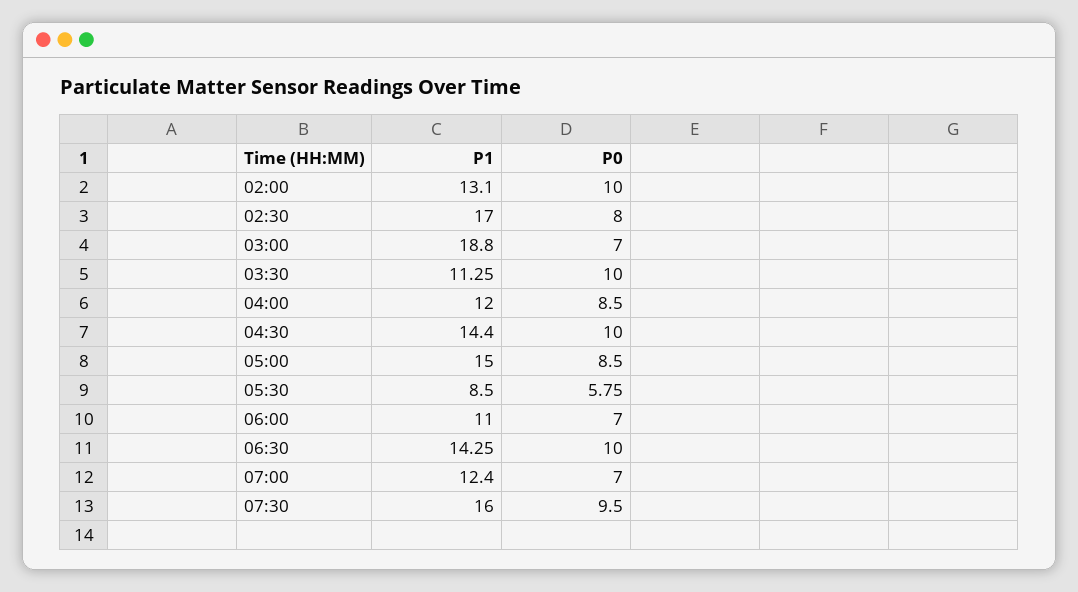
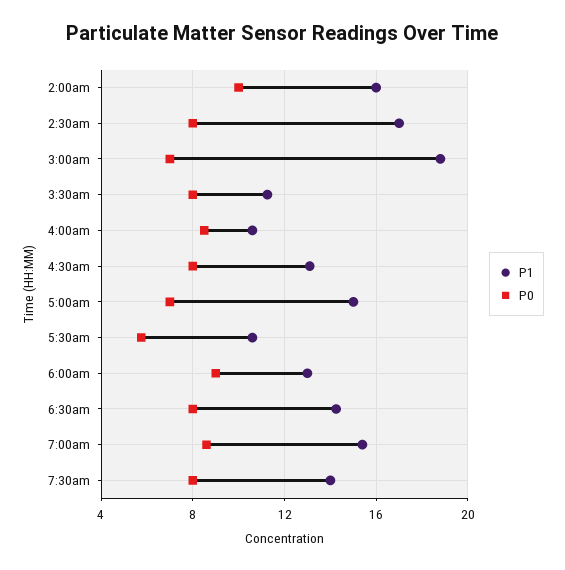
P1, 02:00: 13.1 -> 16
P0, 03:30: 10 -> 8
P1, 04:00: 12 -> 10.5
P1, 04:30: 14.4 -> 13
P0, 04:30: 10 -> 8
P0, 05:00: 8.5 -> 7
P1, 05:30: 8.5 -> 10.5
P1, 06:00: 11 -> 13
P0, 06:00: 7 -> 9
P0, 06:30: 10 -> 8
P1, 07:00: 12.4 -> 15.5
P0, 07:00: 7 -> 8.5
P1, 07:30: 16 -> 14
P0, 07:30: 9.5 -> 8

